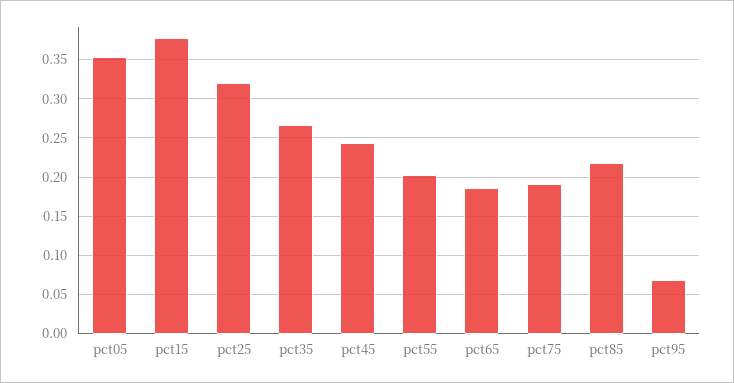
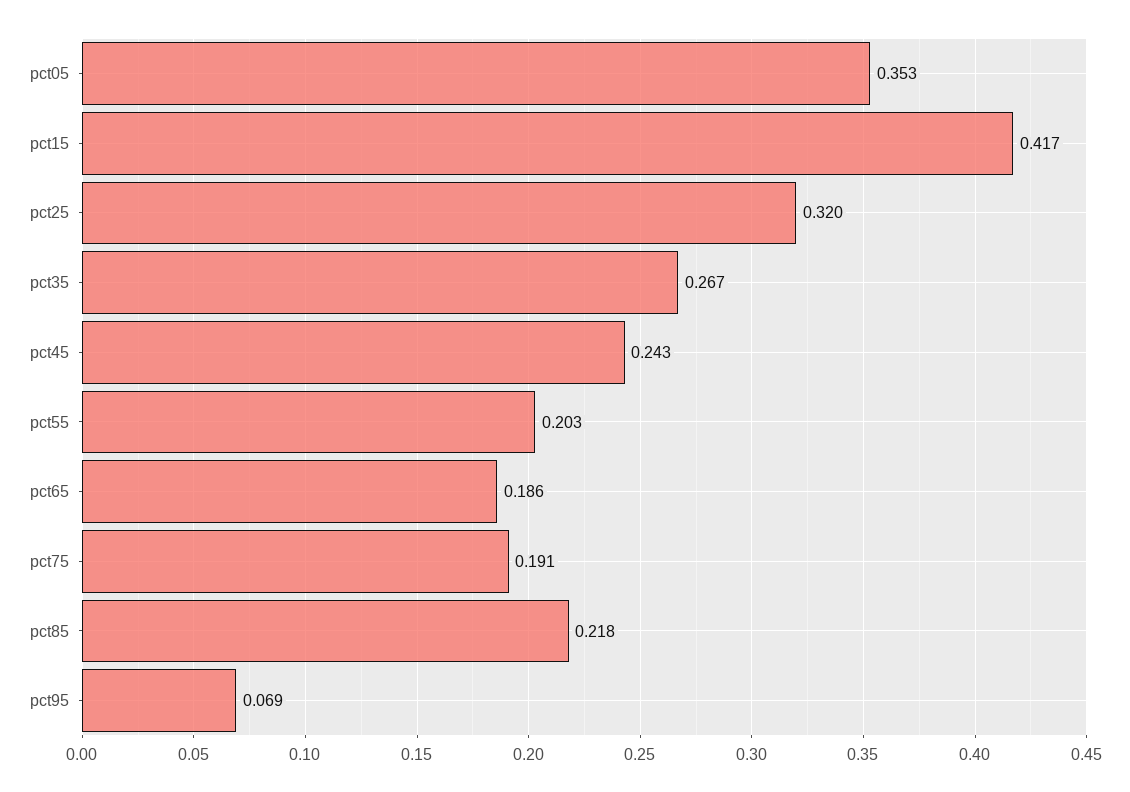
pct15: 0.38 -> 0.417

